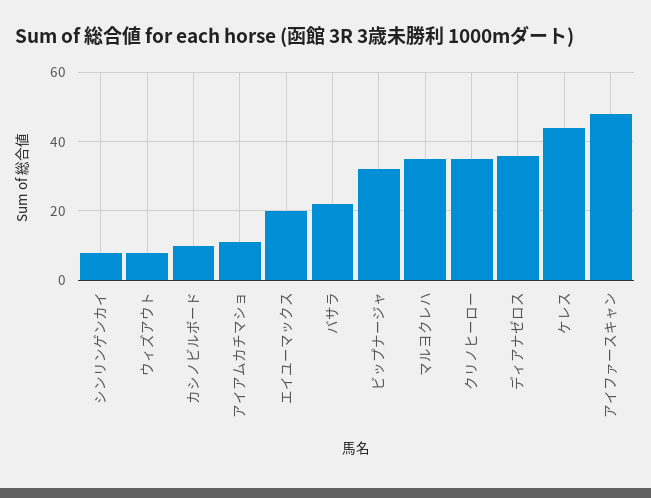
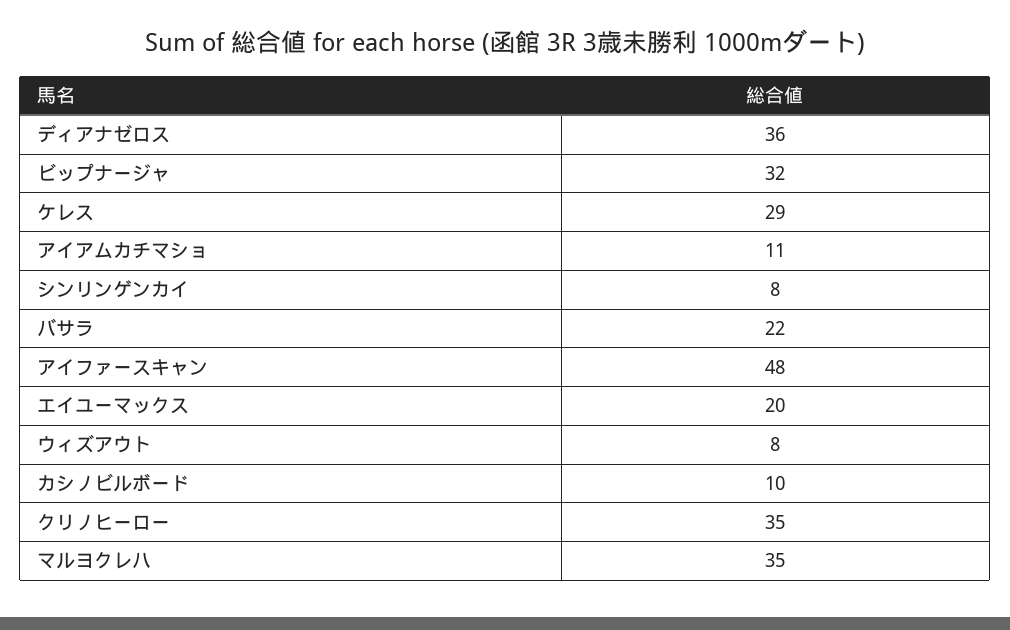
ケレス: 45 -> 29

